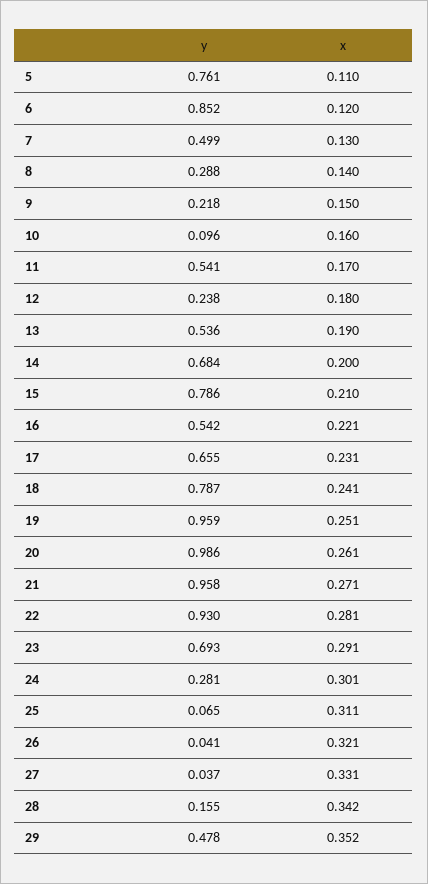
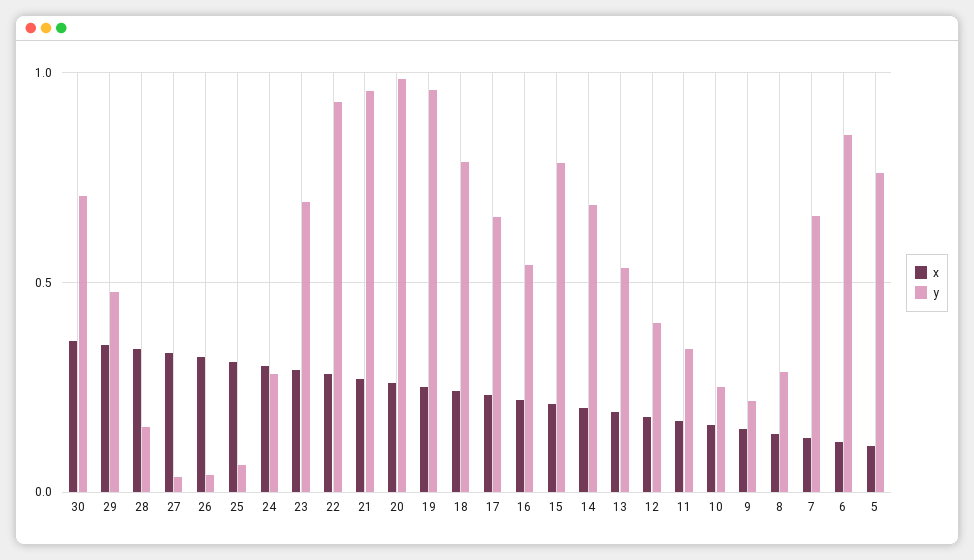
y, 7: 0.499 -> 0.65
y, 10: 0.096 -> 0.25
y, 11: 0.541 -> 0.35
y, 12: 0.238 -> 0.4
x, 30: none -> 0.35
y, 30: none -> 0.7

